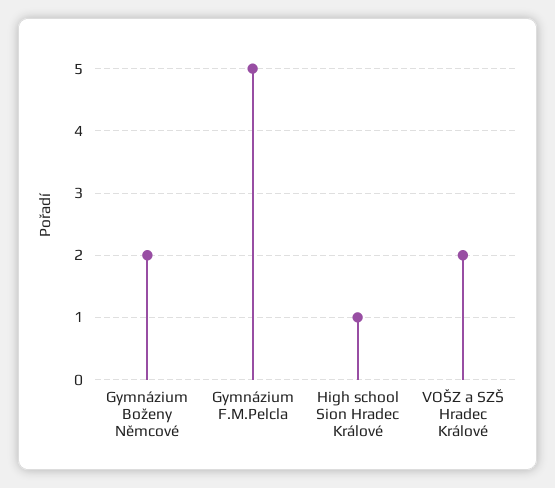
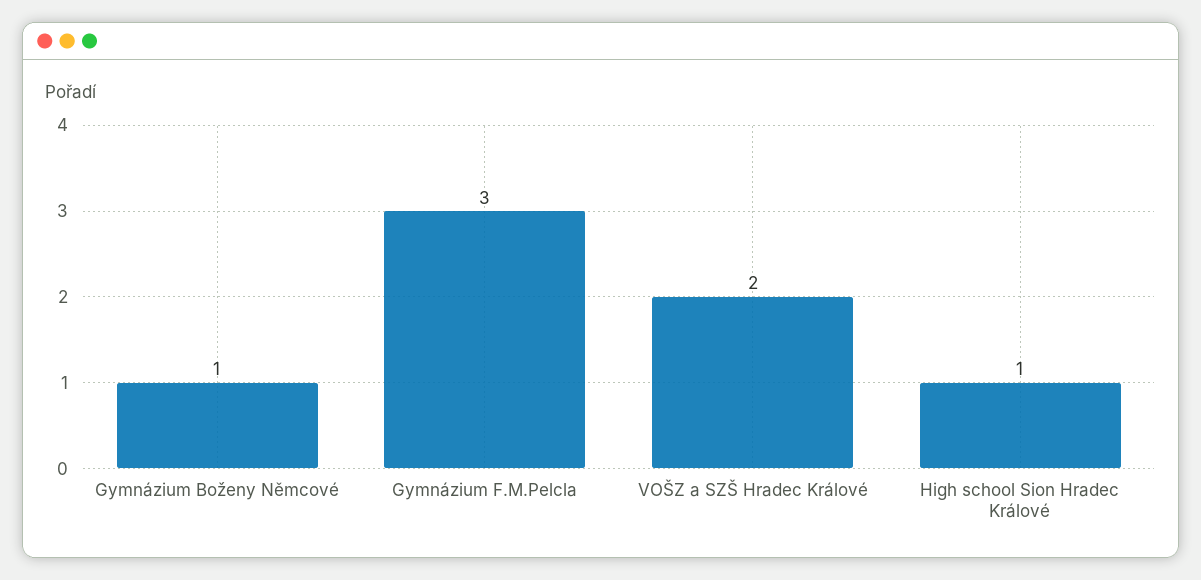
Gymnázium Boženy Němcové: 2 -> 1
Gymnázium F.M.Pelcla: 5 -> 3

